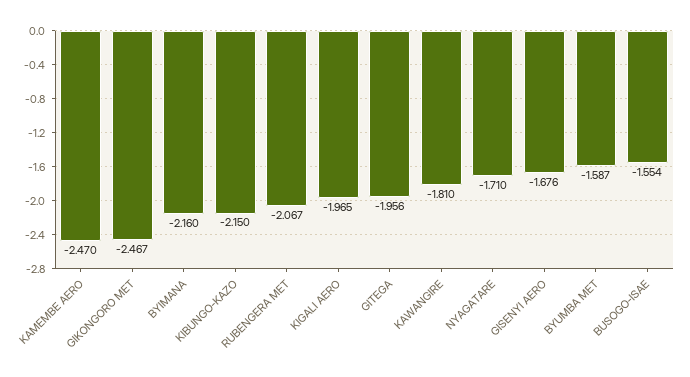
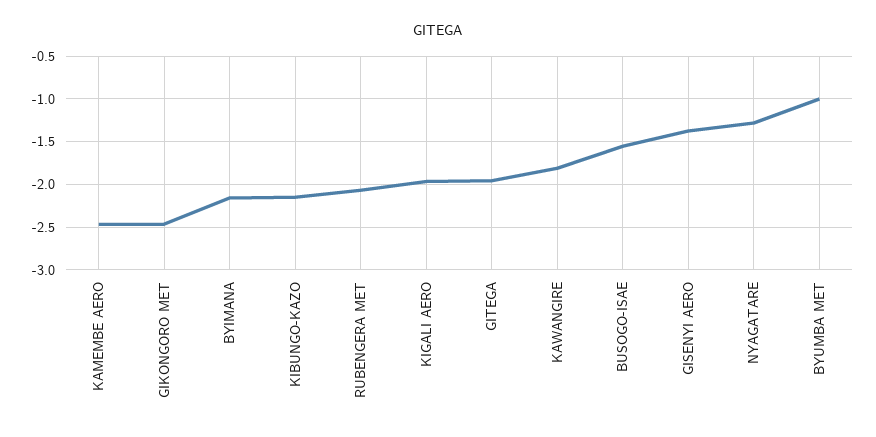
NYAGATARE: -1.71 -> -1.3
GISENYI AERO: -1.676 -> -1.4
BYUMBA MET: -1.587 -> -1

